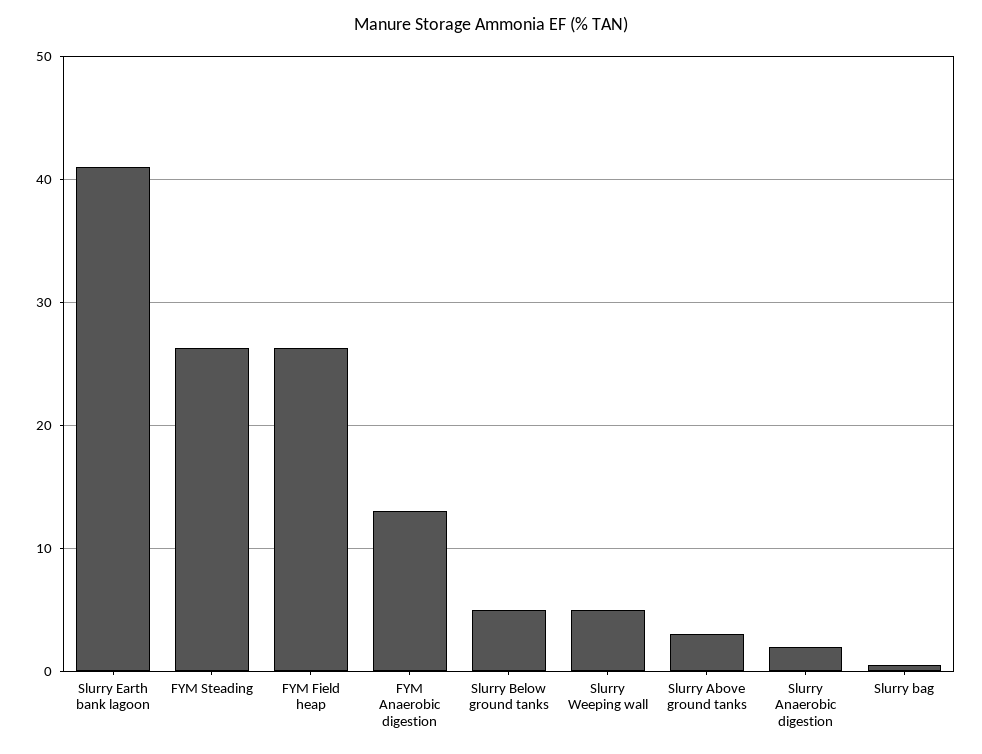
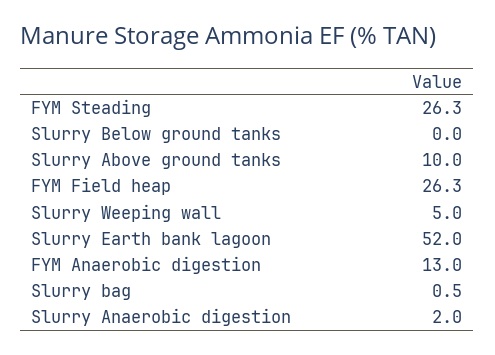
Slurry Earth bank lagoon: 41 -> 52
Slurry Below ground tanks: 5 -> 0
Slurry Above ground tanks: 3 -> 10

